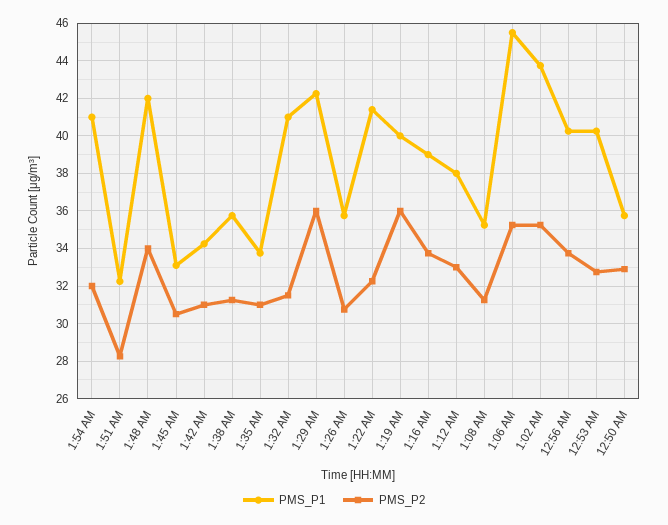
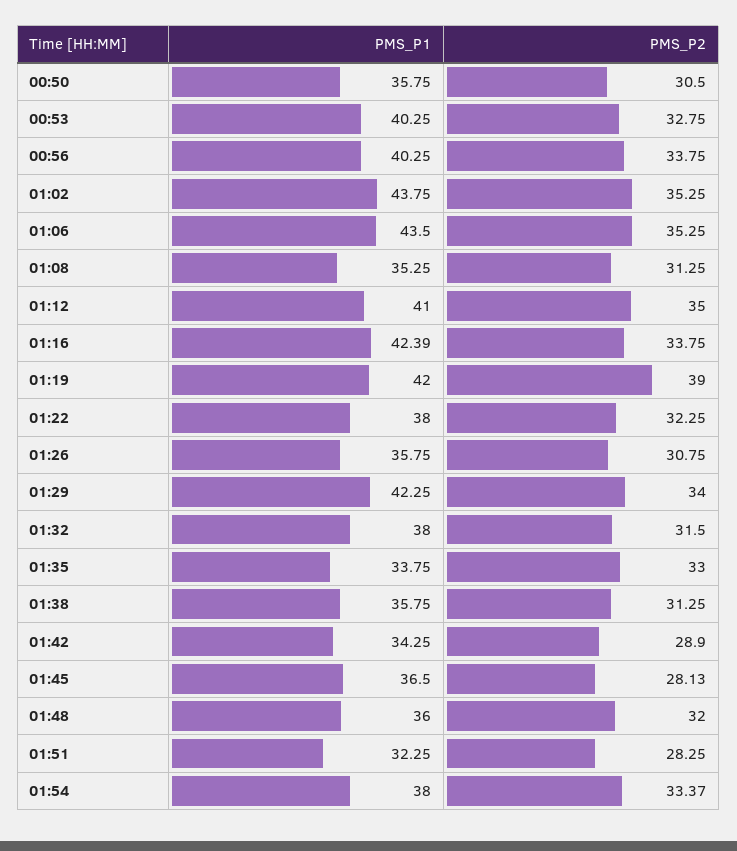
PMS_P1, 1:54 AM: 41 -> 38
PMS_P2, 1:54 AM: 32 -> 33.37
PMS_P1, 1:48 AM: 42 -> 36
PMS_P2, 1:48 AM: 34 -> 32
PMS_P1, 1:45 AM: 33 -> 36.5
PMS_P2, 1:45 AM: 30.5 -> 28.13
PMS_P2, 1:42 AM: 31 -> 28.9
PMS_P2, 1:35 AM: 31 -> 33
PMS_P1, 1:32 AM: 41 -> 38
PMS_P2, 1:29 AM: 36 -> 34
PMS_P1, 1:22 AM: 41.5 -> 38
PMS_P1, 1:19 AM: 40 -> 42
PMS_P2, 1:19 AM: 36 -> 39
PMS_P1, 1:16 AM: 39 -> 42.39
PMS_P1, 1:12 AM: 38 -> 41
PMS_P2, 1:12 AM: 33 -> 35
PMS_P1, 1:06 AM: 45.5 -> 43.5
PMS_P2, 12:50 AM: 33 -> 30.5

